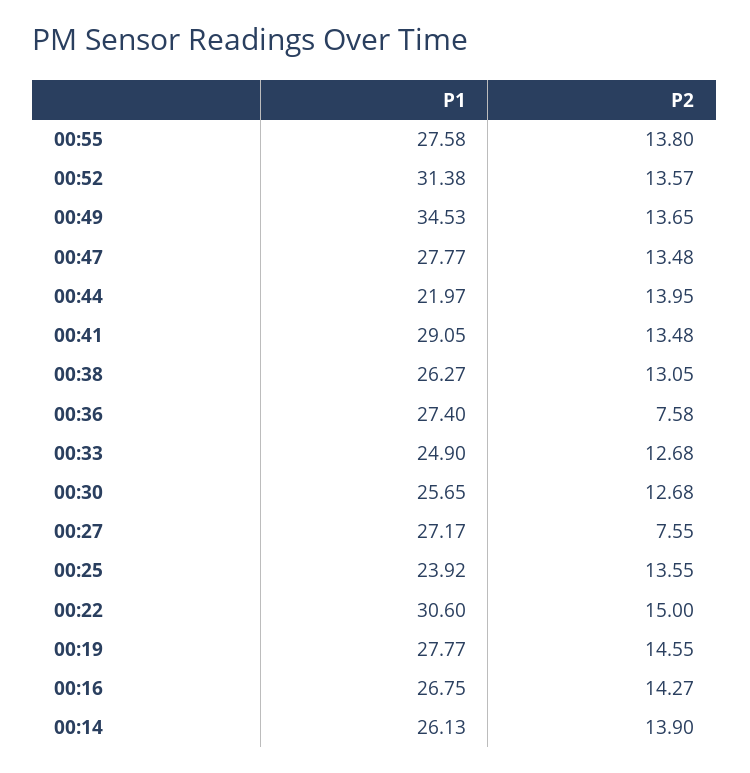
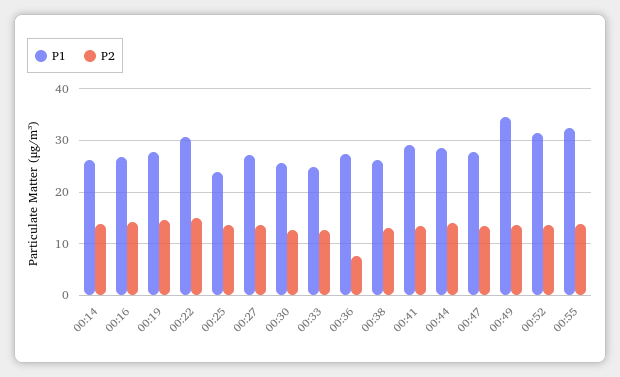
P1, 00:55: 27.58 -> 32
P1, 00:44: 21.97 -> 28
P2, 00:27: 7.55 -> 14

